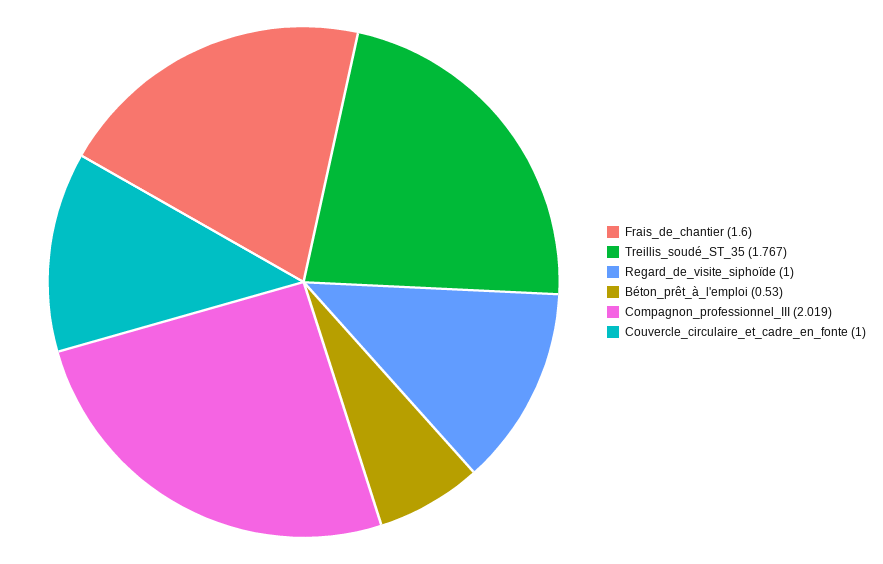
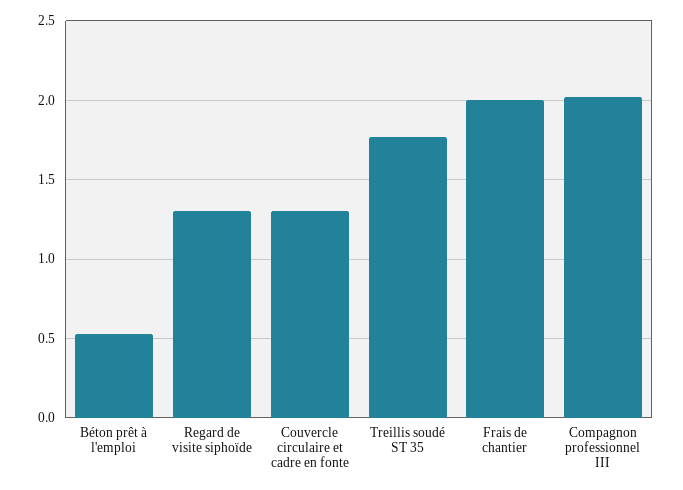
Frais_de_chantier: 1.6 -> 2
Regard_de_visite_siphoïde: 1 -> 1.3
Couvercle_circulaire_et_cadre_en_fonte: 1 -> 1.3

